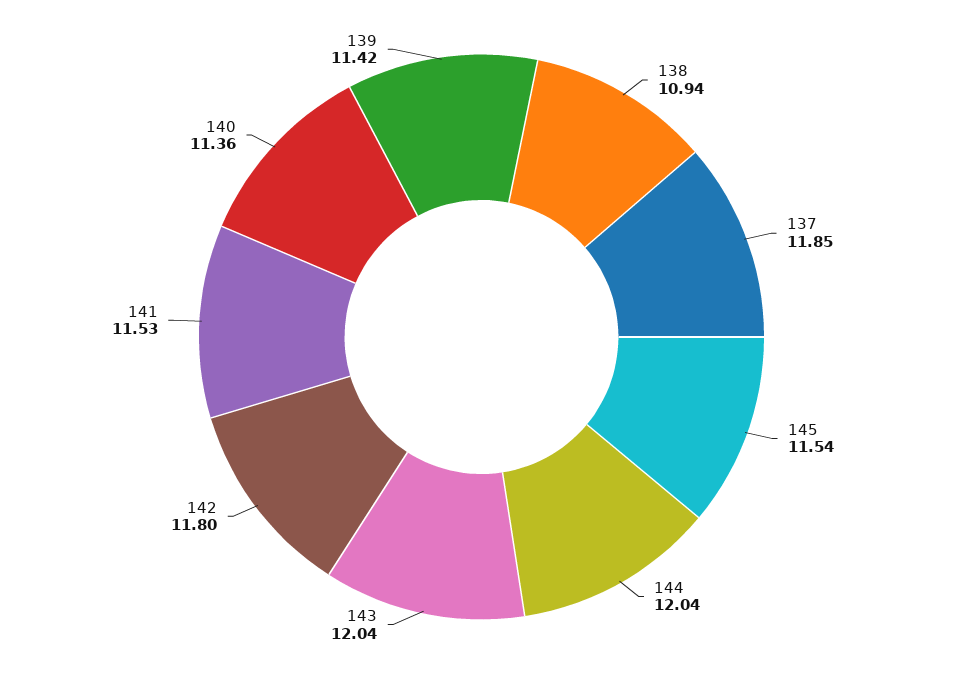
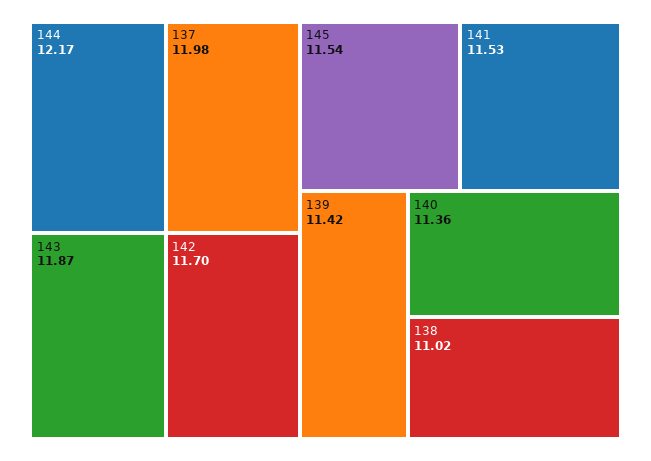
138: 10.94 -> 11.02
137: 11.85 -> 11.98
144: 12.04 -> 12.17
143: 12.04 -> 11.87
142: 11.8 -> 11.7

